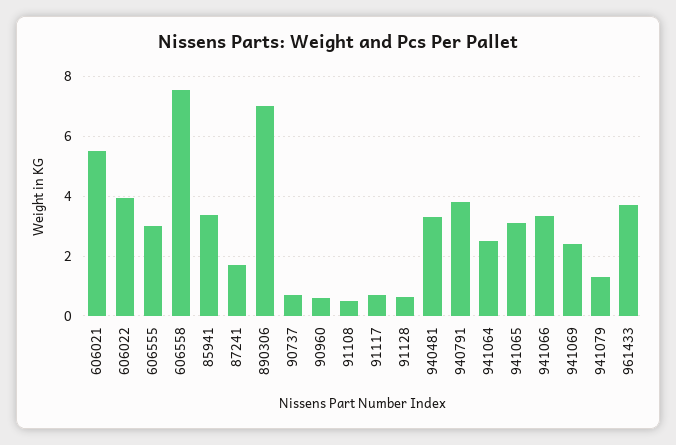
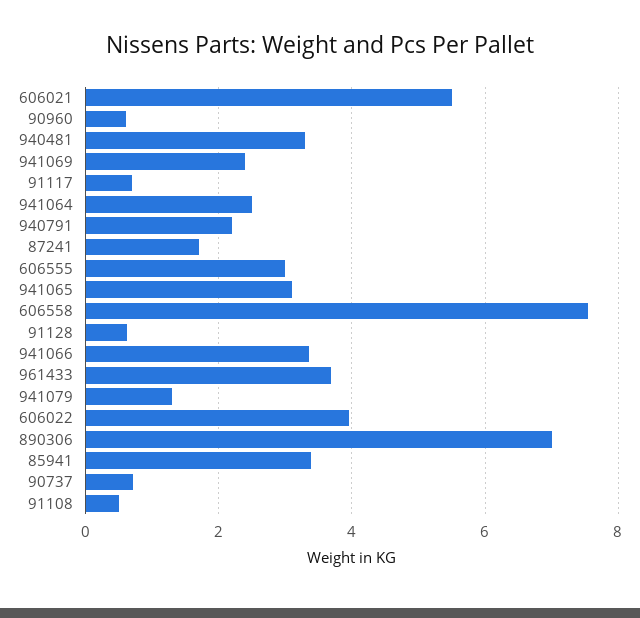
940791: 3.75 -> 2.2

